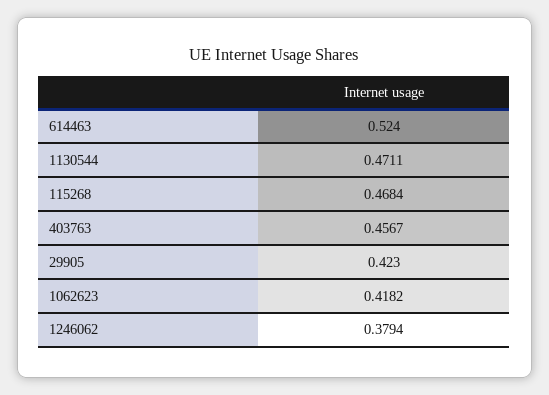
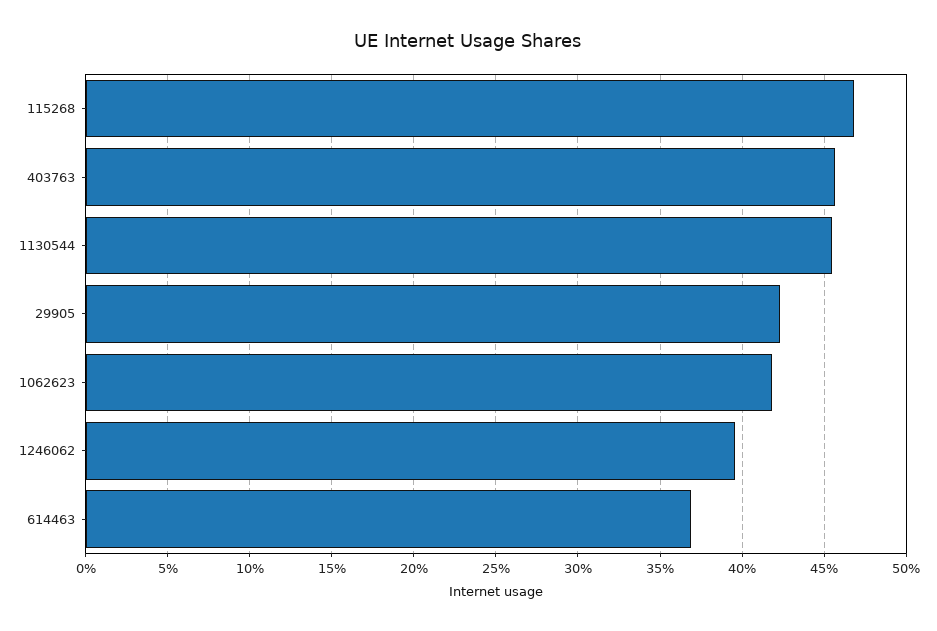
614463: 0.524 -> 0.37
1130544: 0.4711 -> 0.455
1246062: 0.3794 -> 0.395

